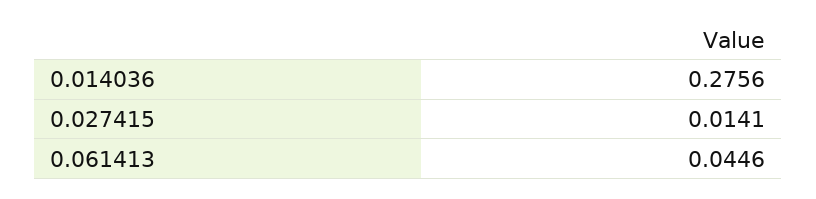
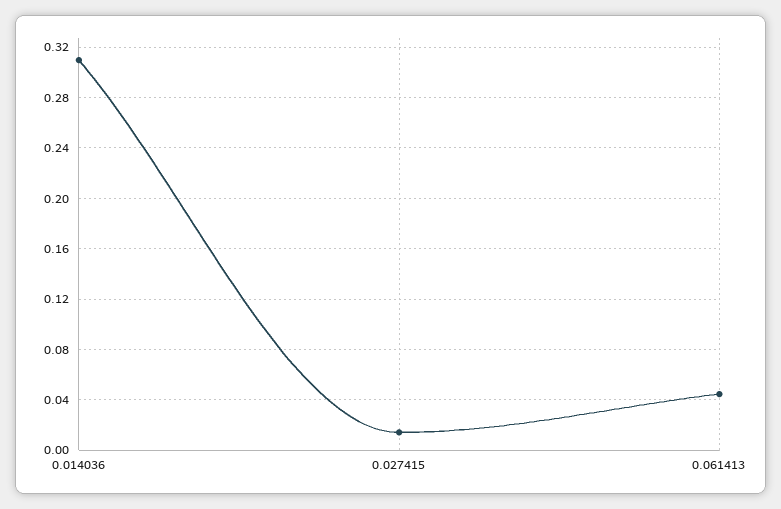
0.014036: 0.2756 -> 0.31

